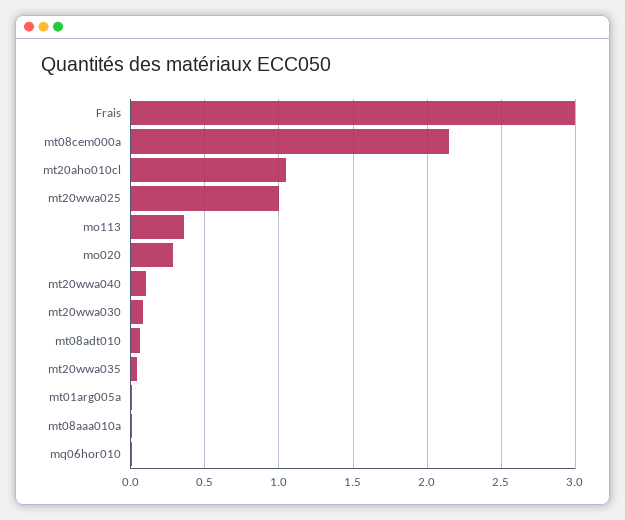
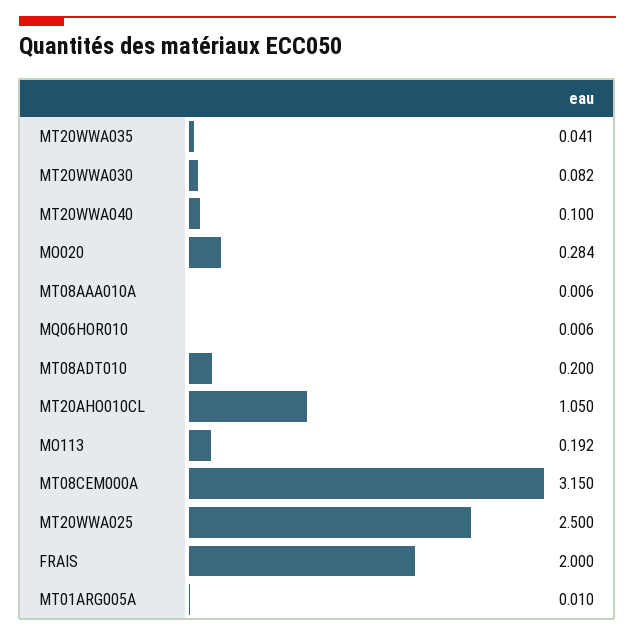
Frais: 3 -> 2
mt08cem000a: 2.15 -> 3.15
mt20wwa025: 1 -> 2.5
mo113: 0.35 -> 0.192
mt08adt010: 0.05 -> 0.2

